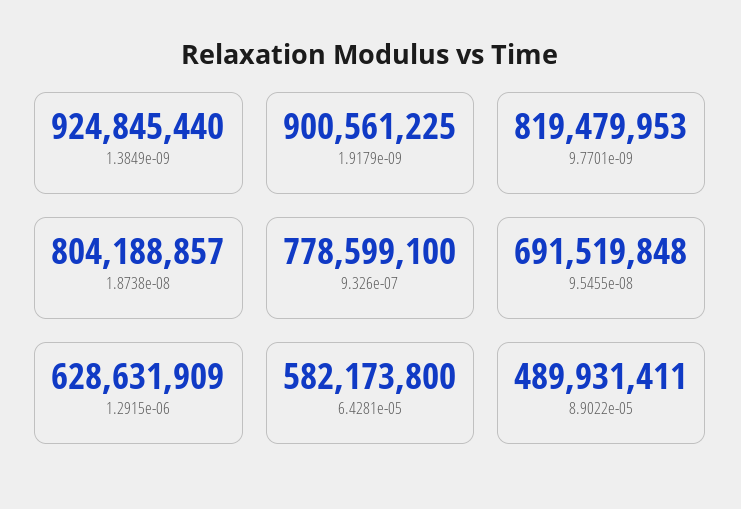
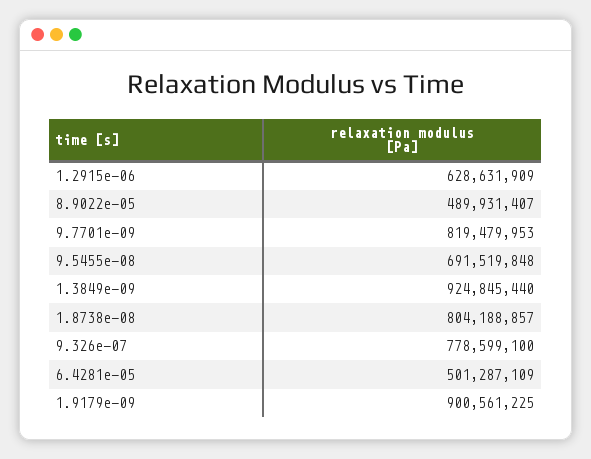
6.4281e-05: 582173800 -> 501287109
8.9022e-05: 489931411 -> 489931407

